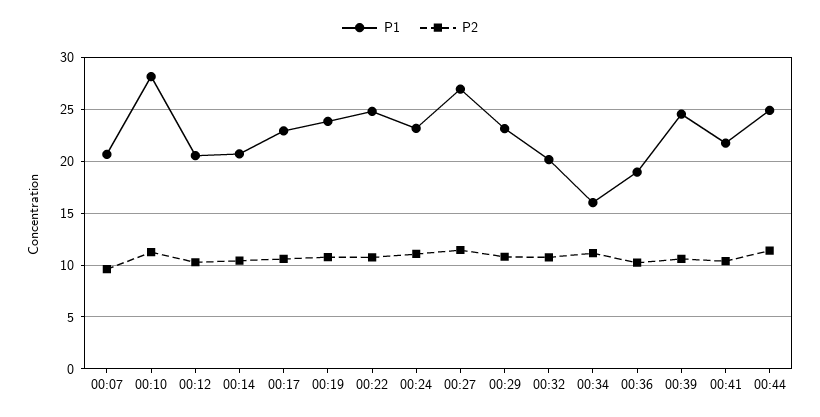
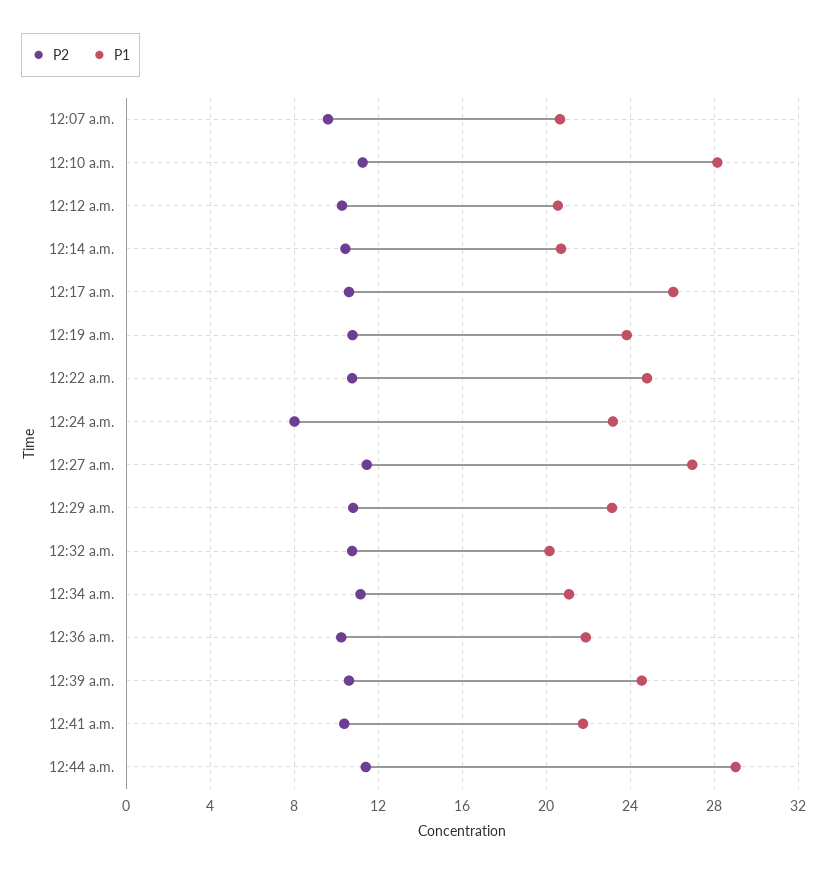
P1, 00:17: 23 -> 26
P2, 00:24: 11 -> 8
P1, 00:34: 16 -> 21
P1, 00:36: 19 -> 22
P1, 00:44: 25 -> 29

